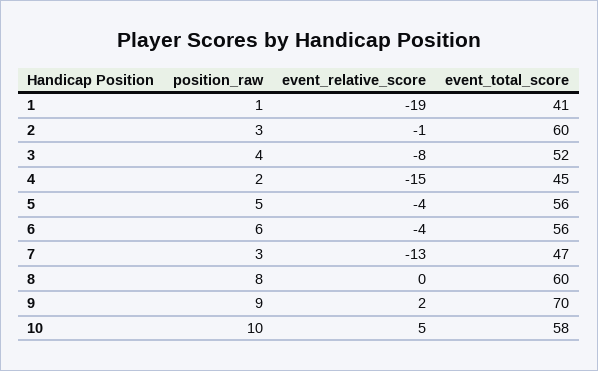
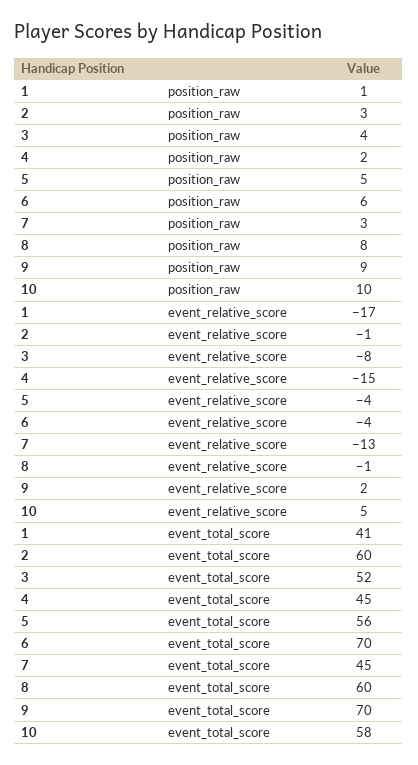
event_relative_score, 1: -19 -> -17
event_total_score, 6: 56 -> 70
event_total_score, 7: 47 -> 45
event_relative_score, 8: 0 -> -1

